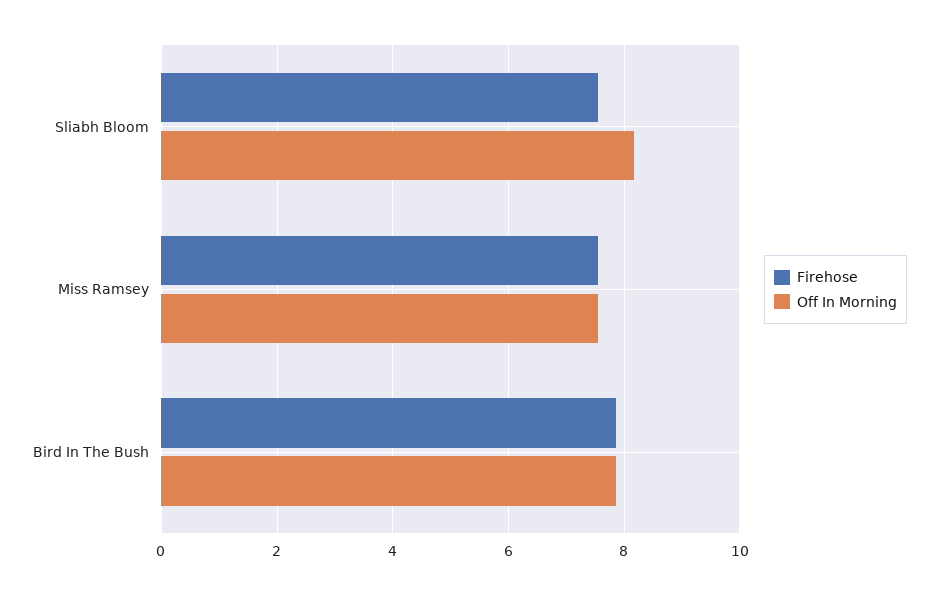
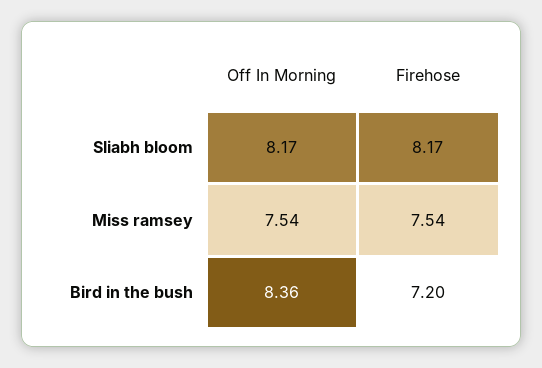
Firehose, Sliabh Bloom: 7.6 -> 8.17
Firehose, Bird In The Bush: 7.8 -> 7.2
Off In Morning, Bird In The Bush: 7.8 -> 8.36

